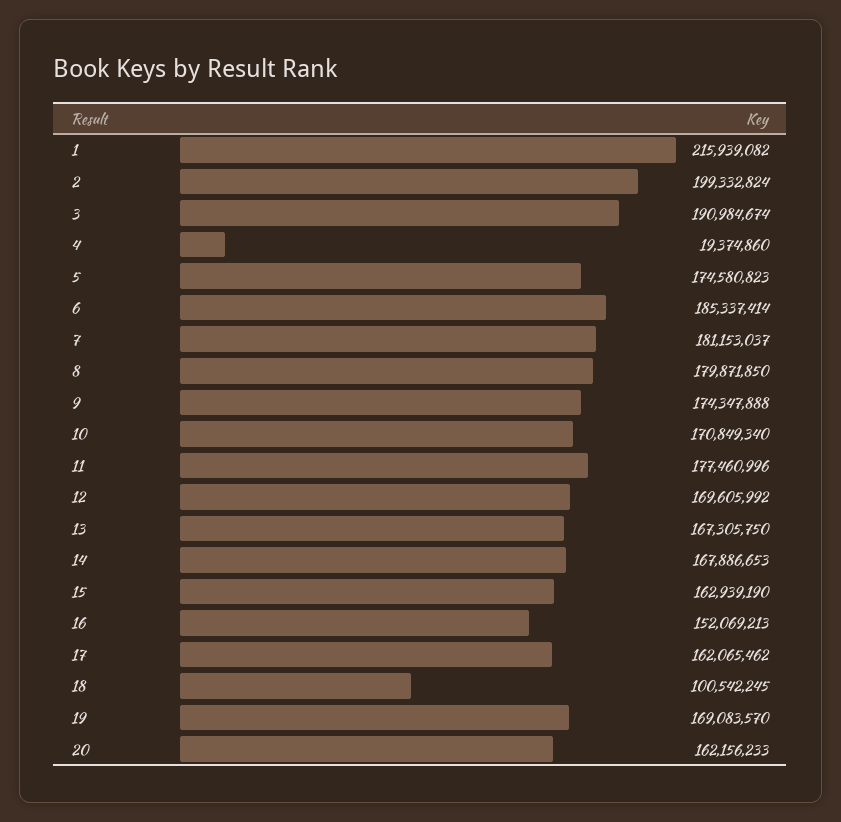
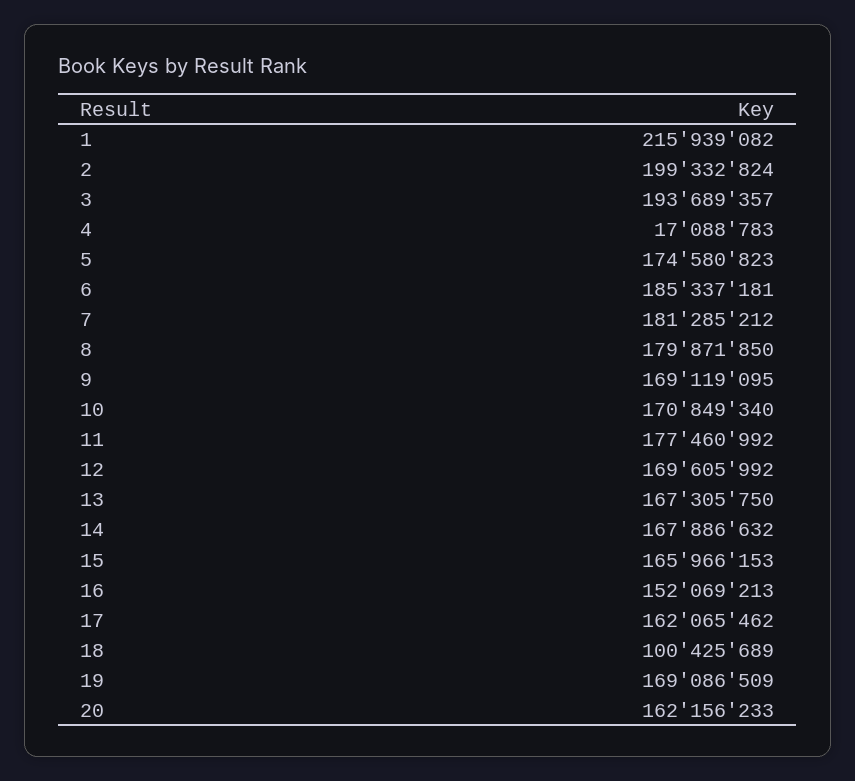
3: 190984674 -> 193689357
4: 19374860 -> 17088783
6: 185337414 -> 185337181
7: 181153037 -> 181285212
9: 174347888 -> 169119095
11: 177460996 -> 177460992
14: 167886653 -> 167886632
15: 162939190 -> 165966153
18: 100542245 -> 100425689
19: 169083570 -> 169086509

